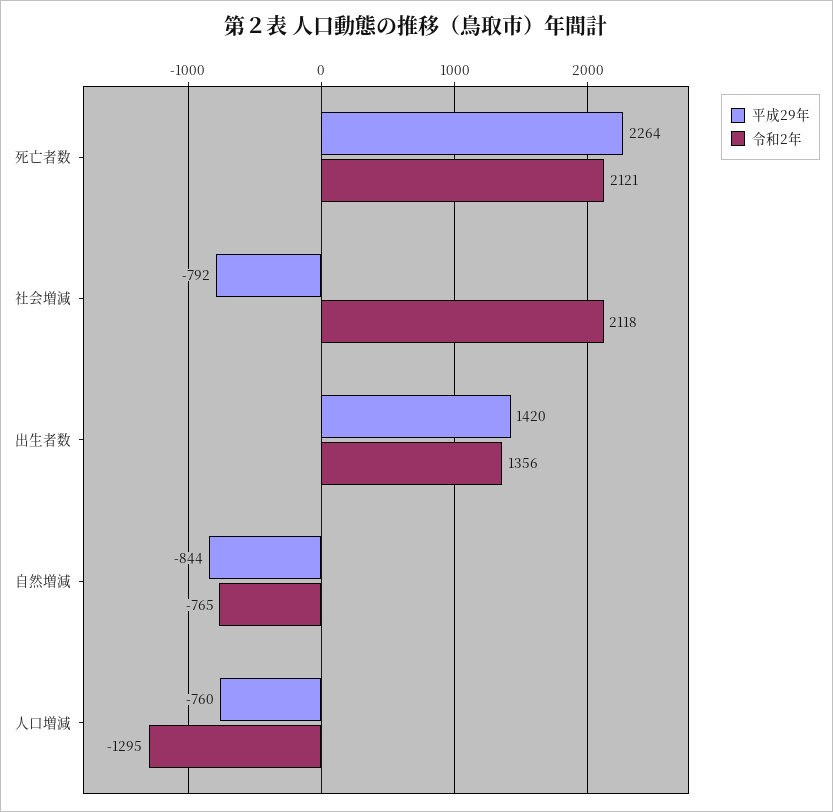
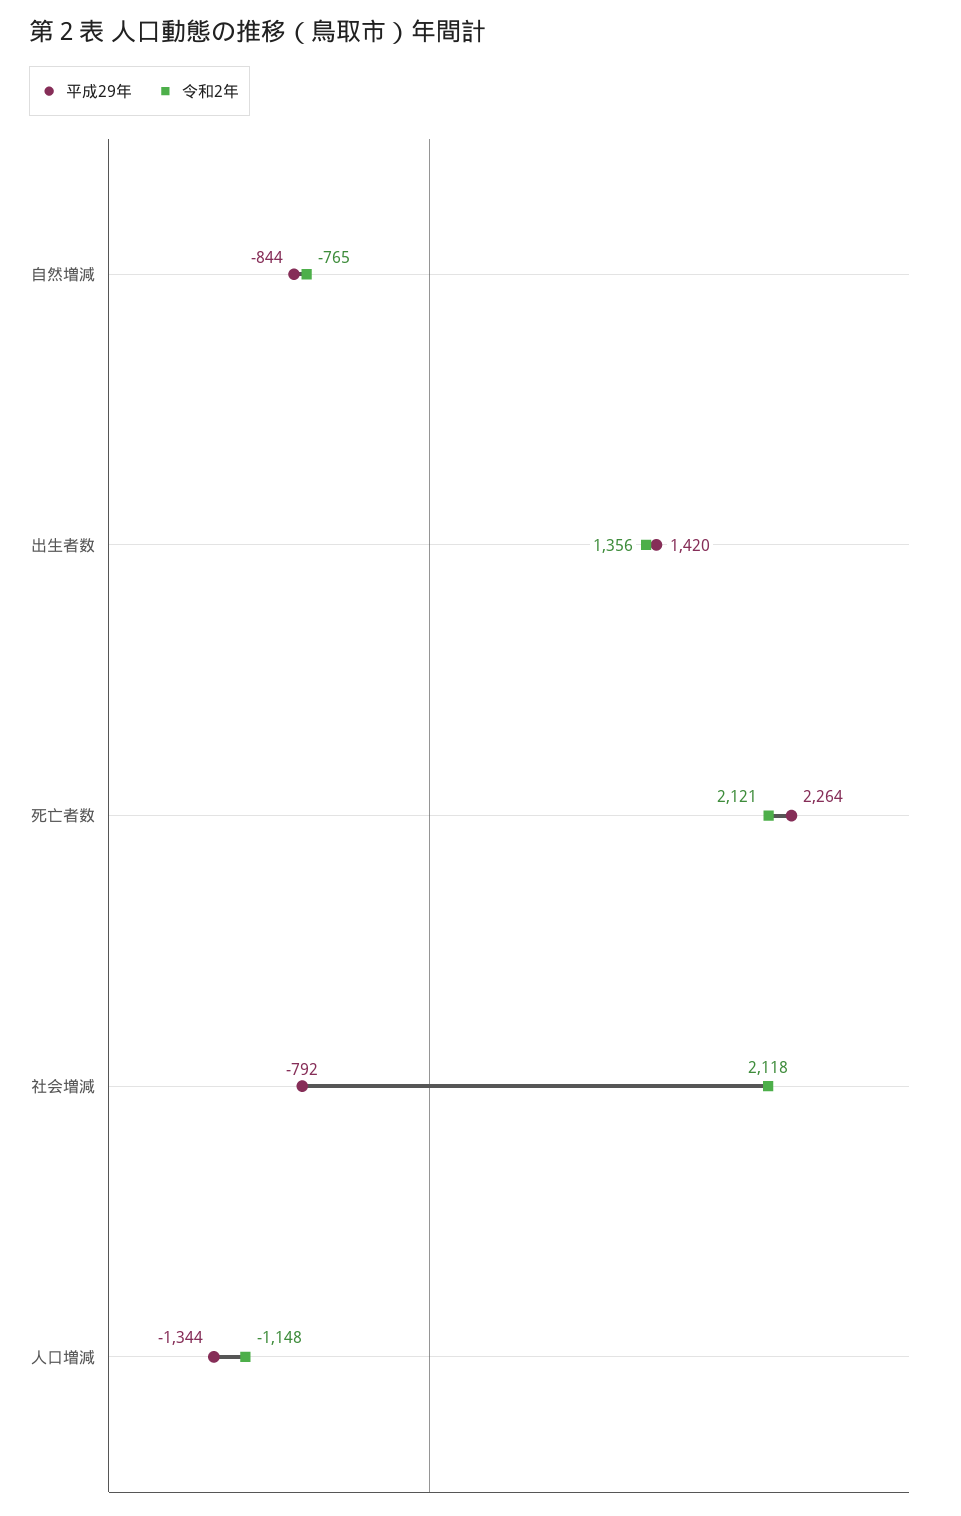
平成29年, 人口増減: -760 -> -1344
令和2年, 人口増減: -1295 -> -1148

